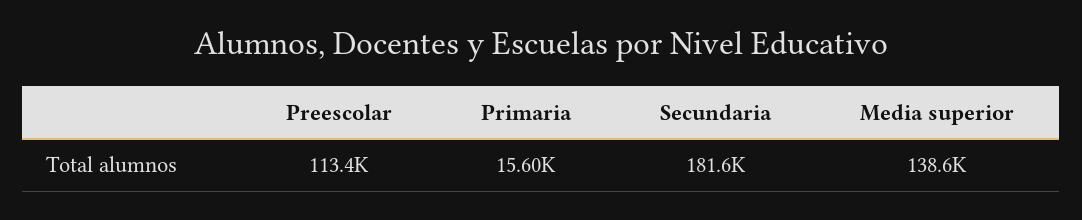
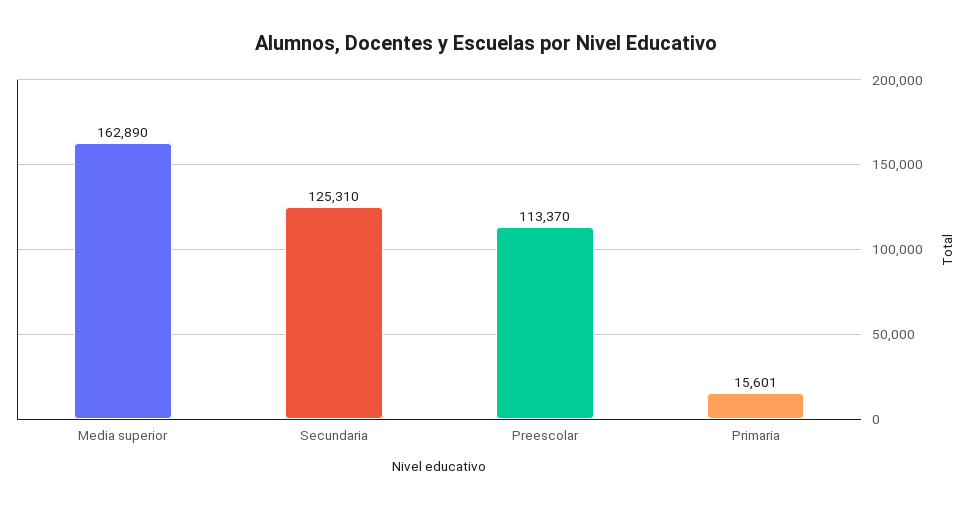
Secundaria: 181600 -> 125310
Media superior: 138600 -> 162890

